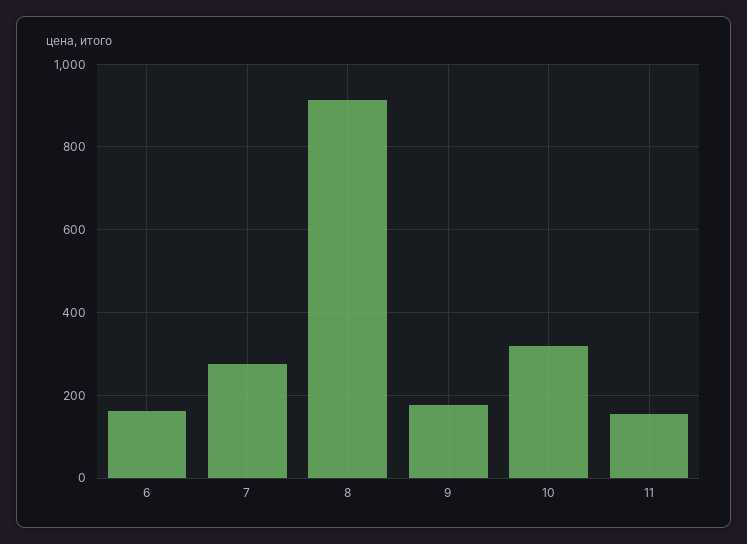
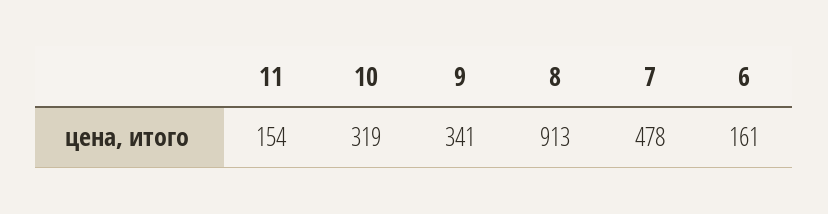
7: 280 -> 478
9: 180 -> 341

